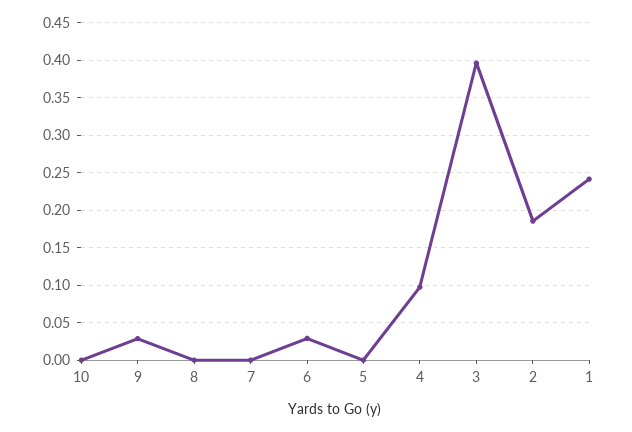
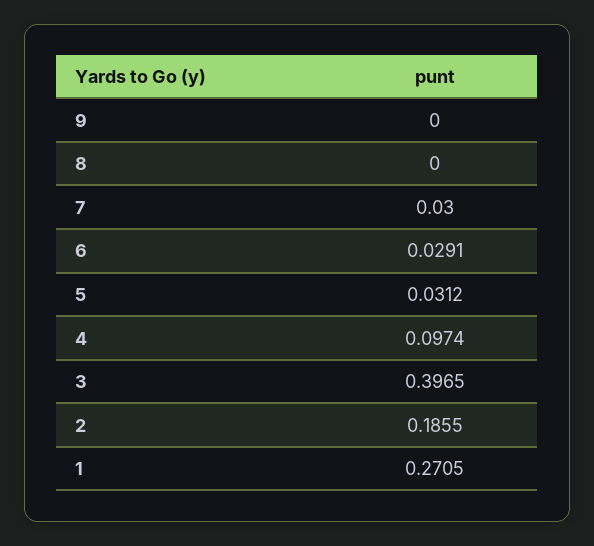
10: 0 -> none
9: 0.03 -> 0
7: 0 -> 0.03
5: 0 -> 0.0312
1: 0.24 -> 0.2705

